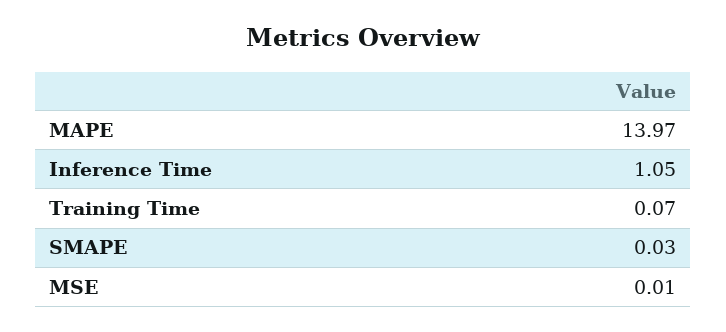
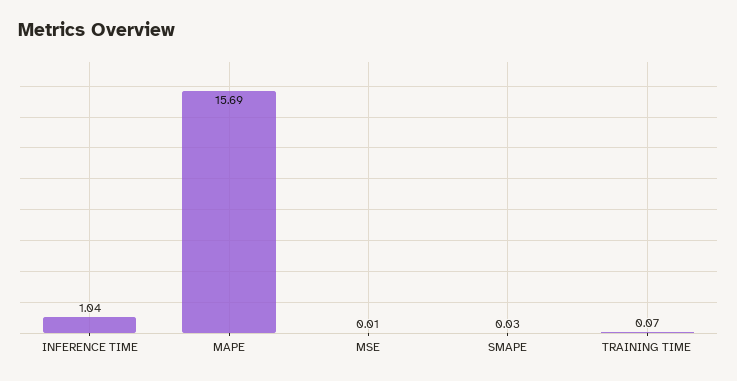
MAPE: 13.97 -> 15.69
Inference Time: 1.05 -> 1.04

